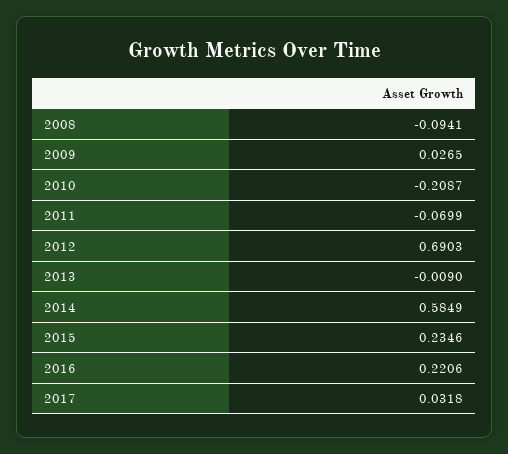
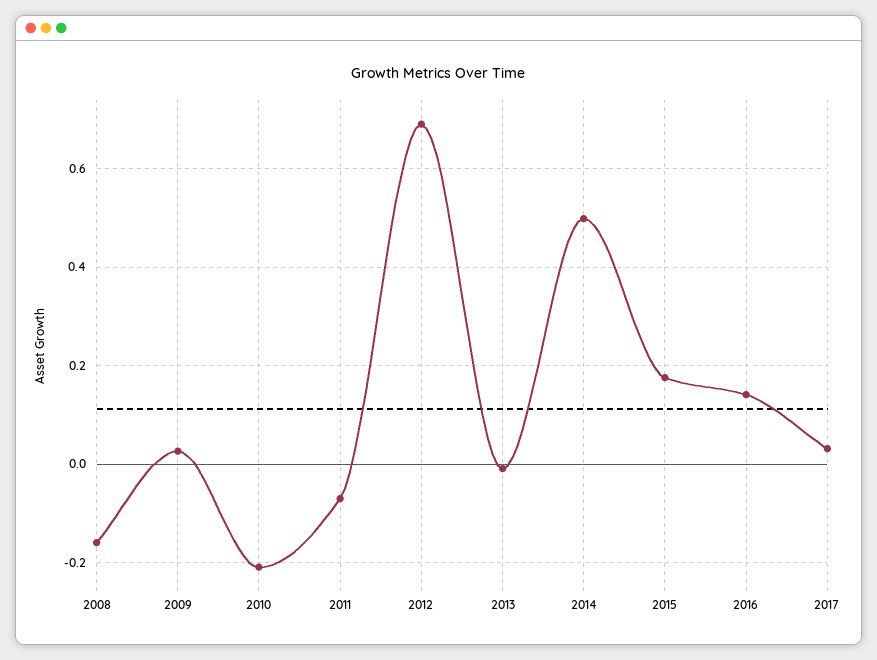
2008: -0.0941 -> -0.16
2014: 0.5849 -> 0.5
2015: 0.2346 -> 0.18
2016: 0.2206 -> 0.14

